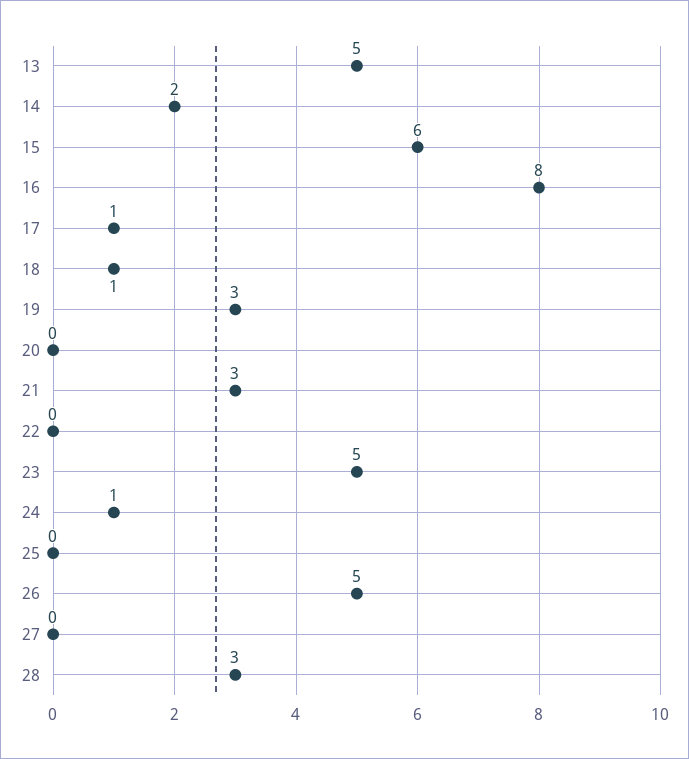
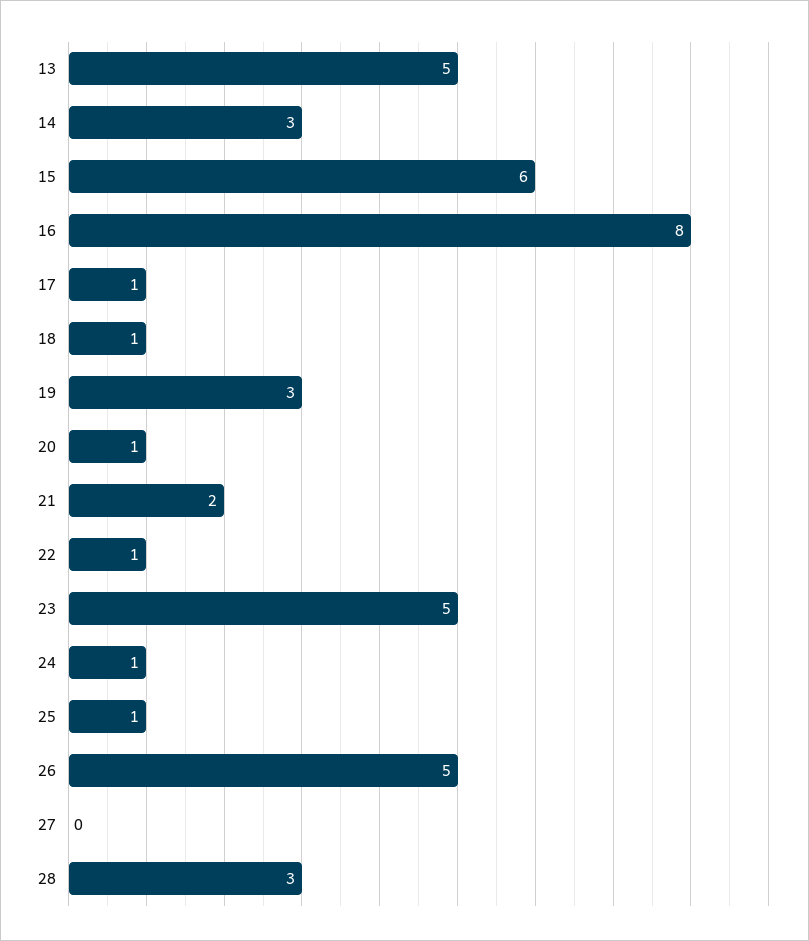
14: 2 -> 3
20: 0 -> 1
21: 3 -> 2
22: 0 -> 1
25: 0 -> 1

